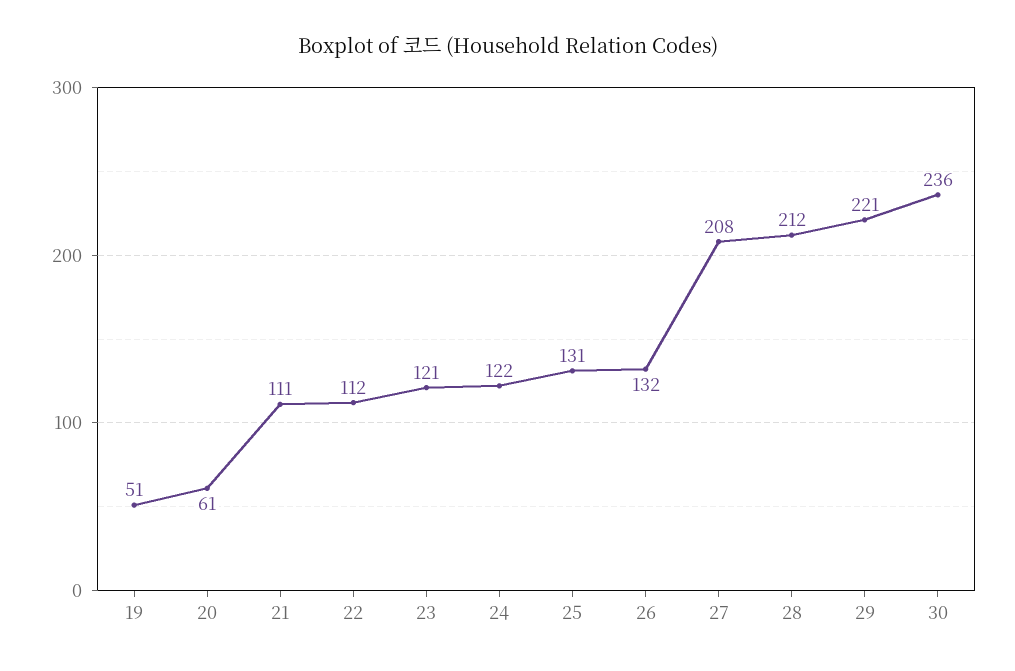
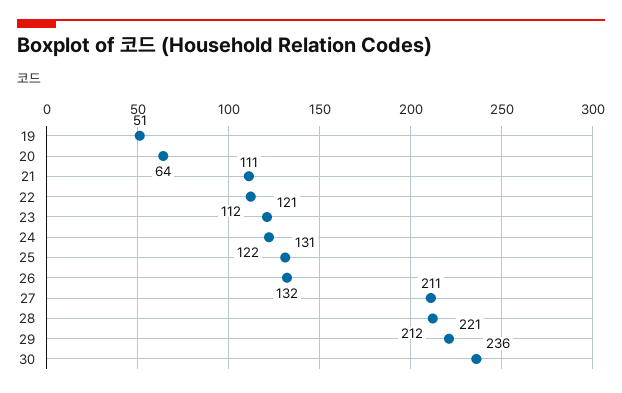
20: 61 -> 64
27: 208 -> 211

